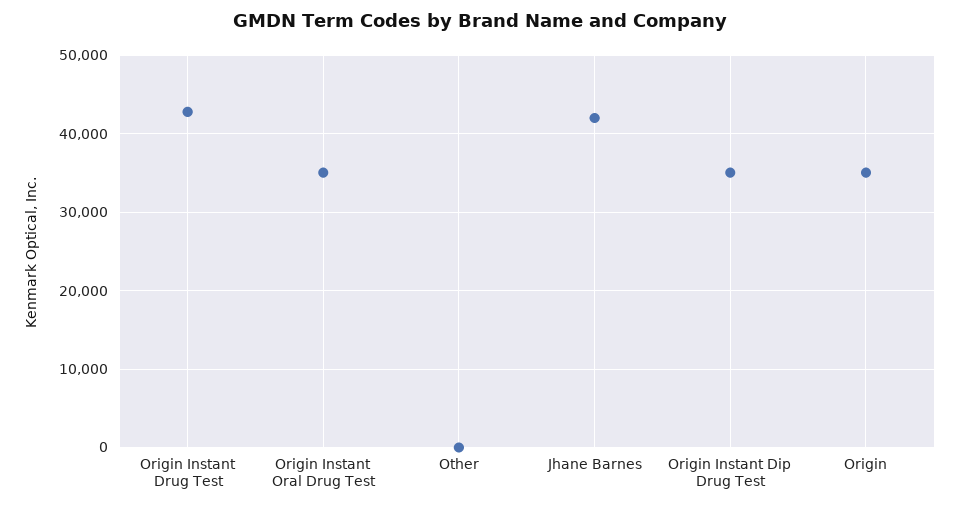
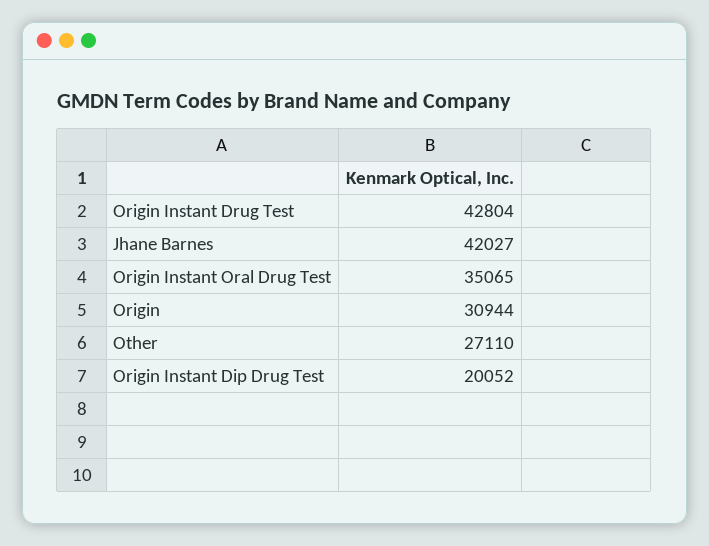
Other: 0 -> 27110
Origin Instant Dip Drug Test: 35000 -> 20052
Origin: 35000 -> 30944

